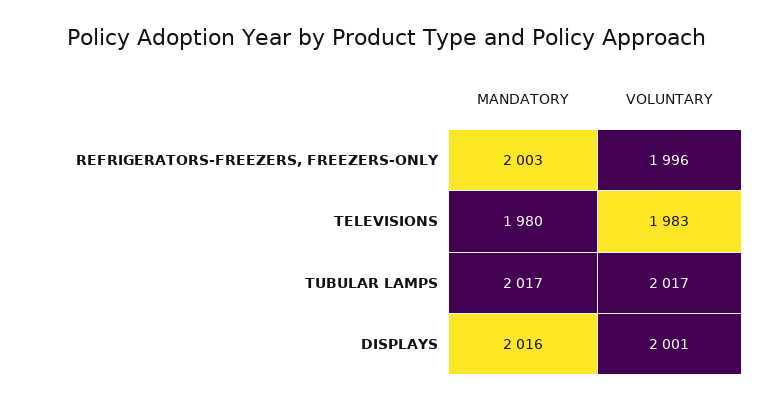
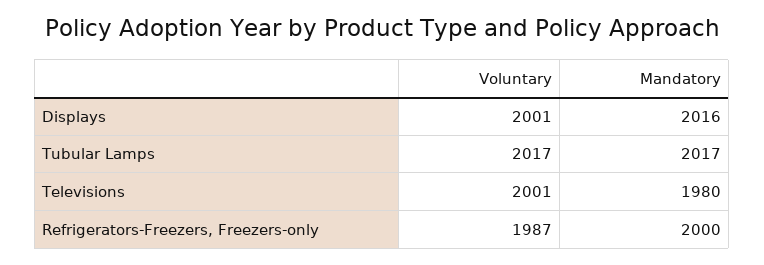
MANDATORY, REFRIGERATORS-FREEZERS, FREEZERS-ONLY: 2003 -> 2000
VOLUNTARY, REFRIGERATORS-FREEZERS, FREEZERS-ONLY: 1996 -> 1987
VOLUNTARY, TELEVISIONS: 1983 -> 2001

